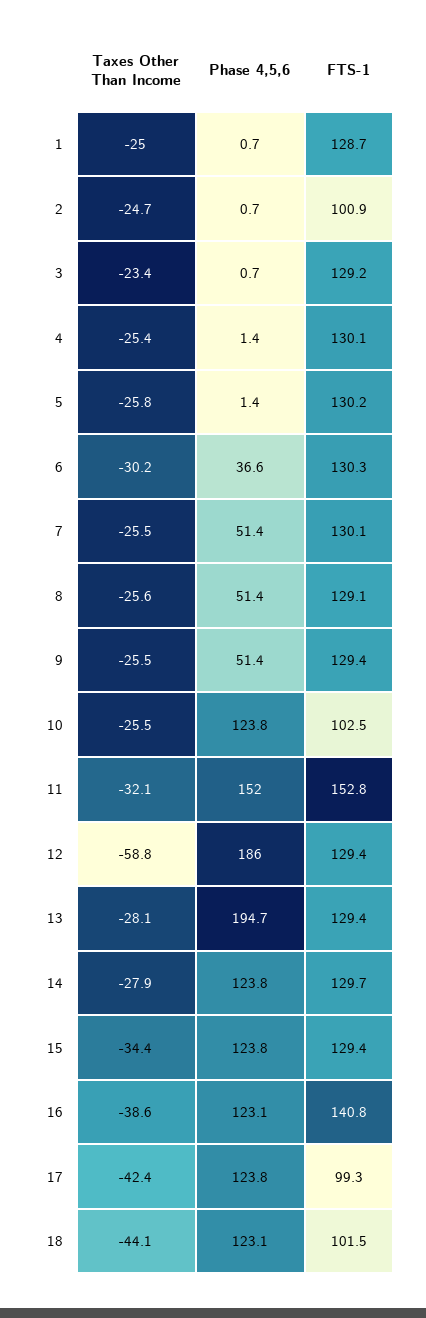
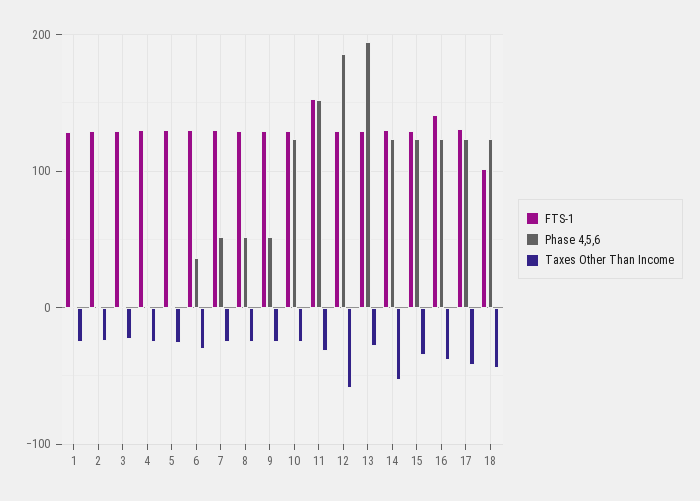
FTS-1, 2: 100.9 -> 130
FTS-1, 10: 102.5 -> 130
Taxes Other Than Income, 14: -27.9 -> -50
FTS-1, 17: 99.3 -> 130

